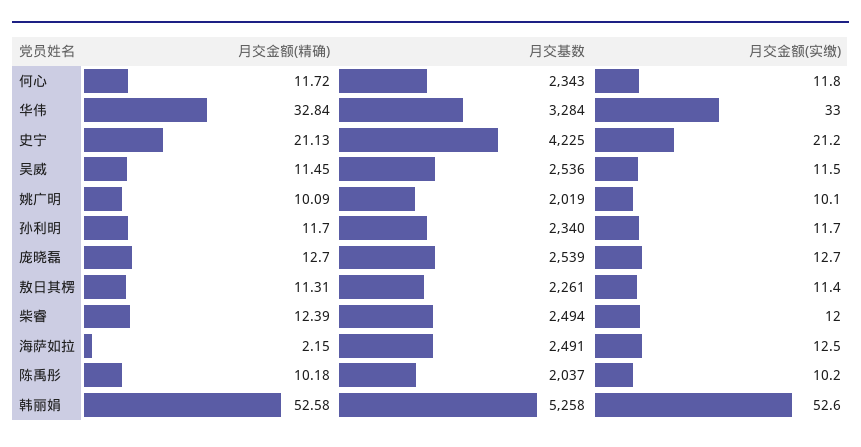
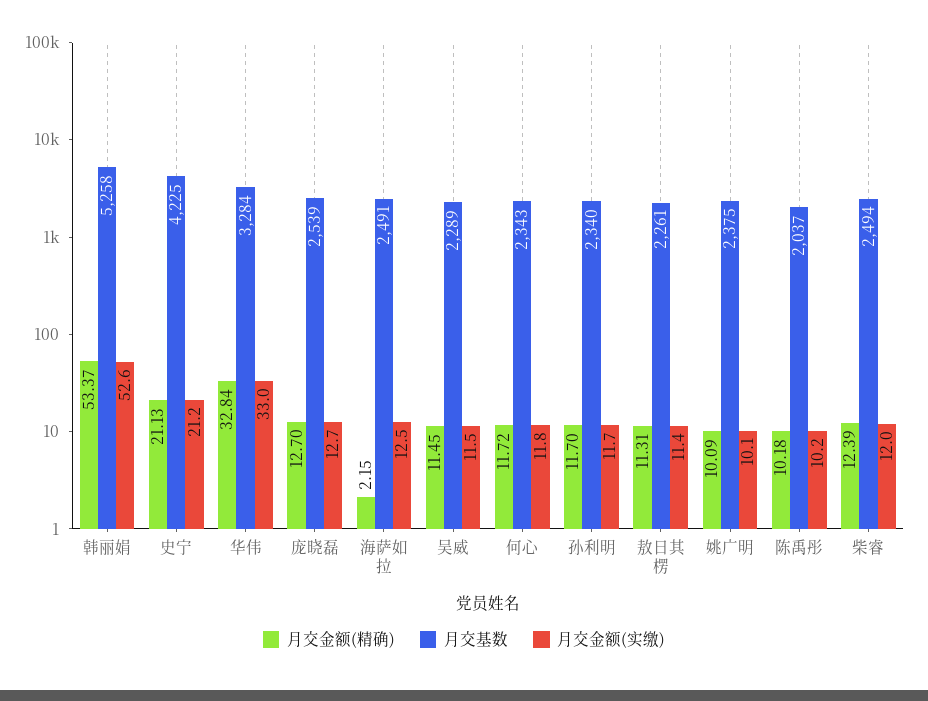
月交基数, 吴威: 2536 -> 2289
月交基数, 姚广明: 2019 -> 2375
月交金额(精确), 韩丽娟: 52.58 -> 53.37

